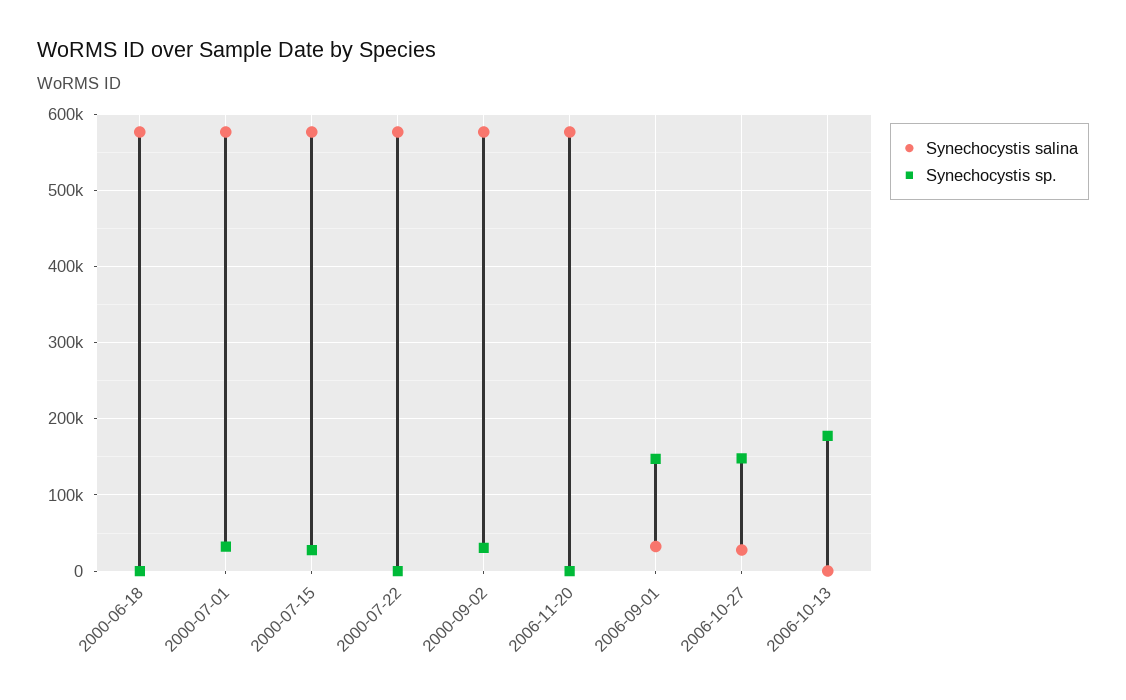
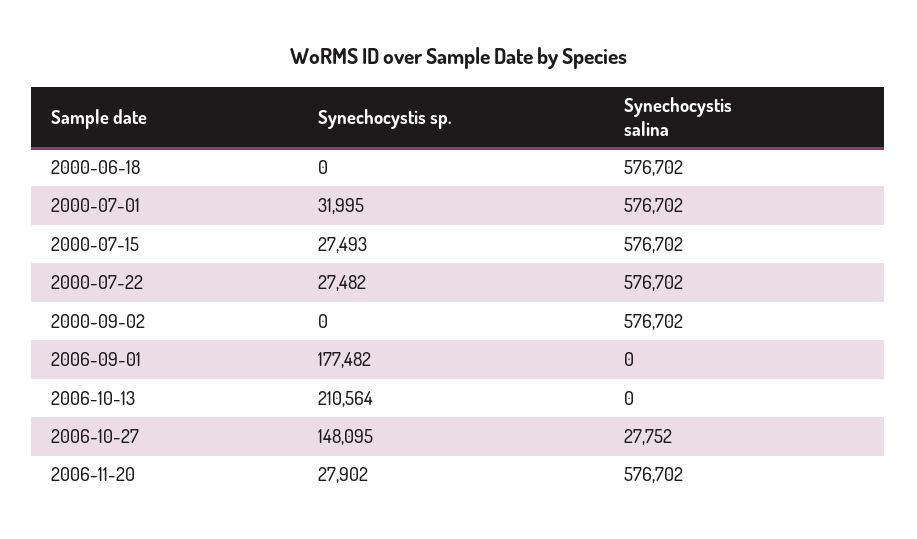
Synechocystis sp., 2000-07-22: 0 -> 27482
Synechocystis sp., 2000-09-02: 30000 -> 0
Synechocystis sp., 2006-11-20: 0 -> 27902
Synechocystis salina, 2006-09-01: 30000 -> 0
Synechocystis sp., 2006-09-01: 150000 -> 177482
Synechocystis sp., 2006-10-13: 180000 -> 210564

